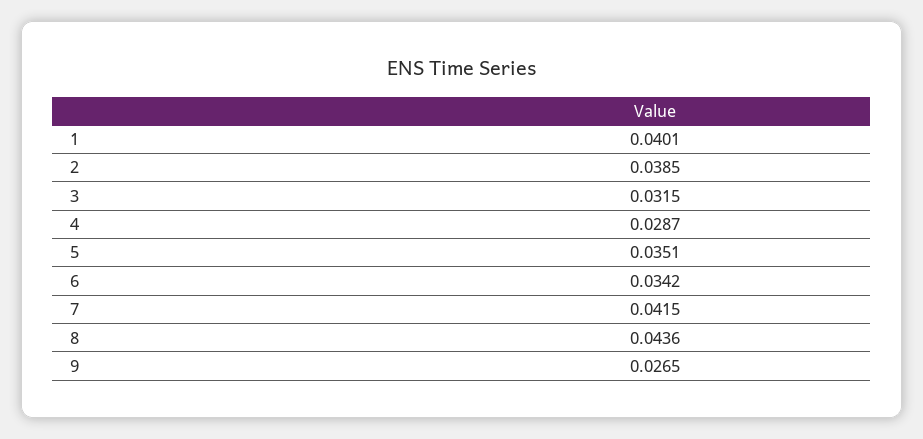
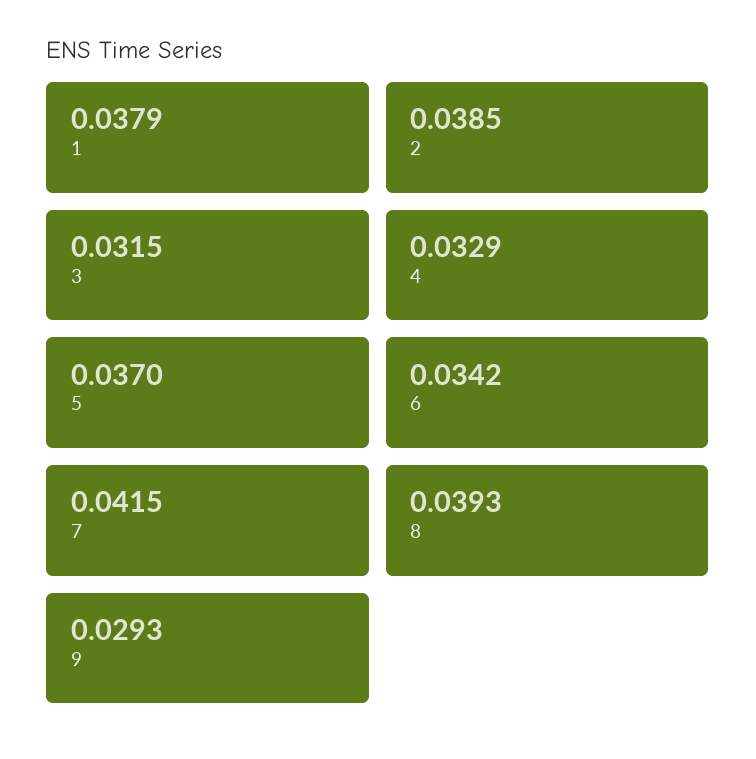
1: 0.0401 -> 0.0379
4: 0.0287 -> 0.0329
5: 0.0351 -> 0.037
8: 0.0436 -> 0.0393
9: 0.0265 -> 0.0293

